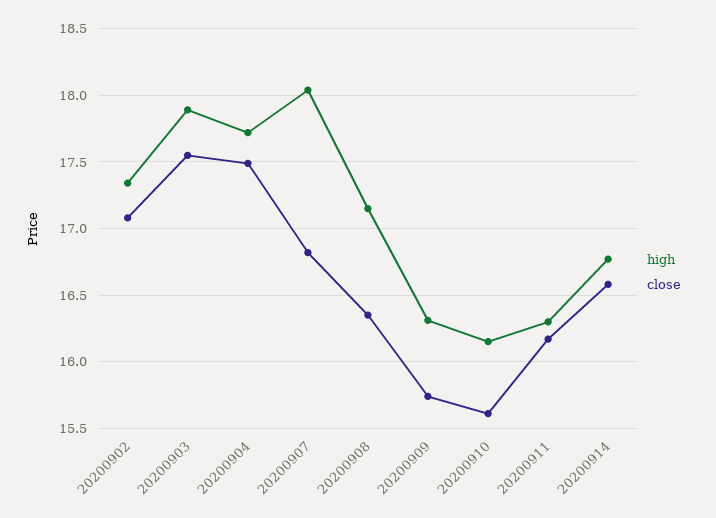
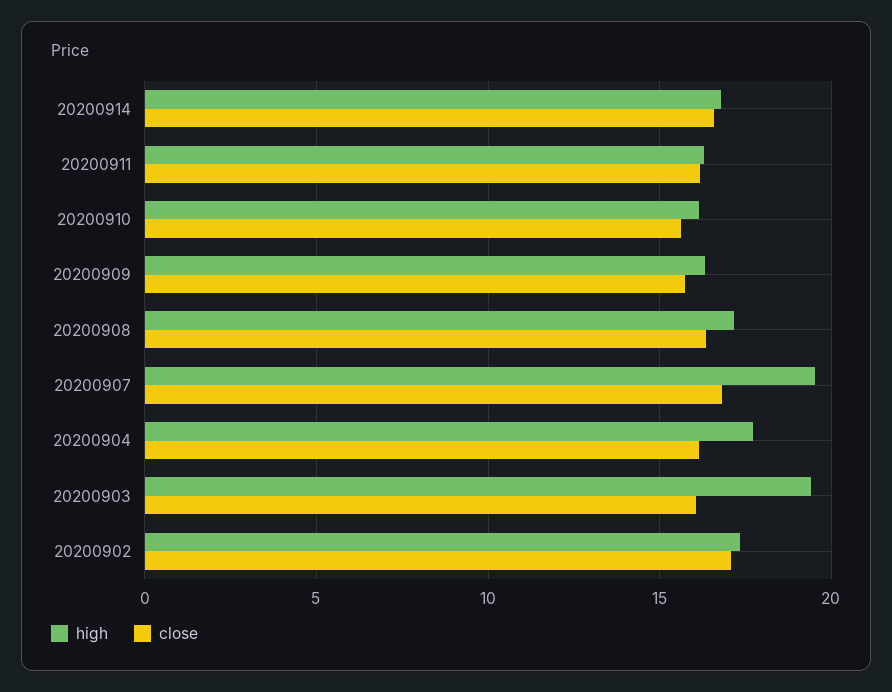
high, 20200903: 17.9 -> 19.5
close, 20200903: 17.55 -> 16
close, 20200904: 17.5 -> 16
high, 20200907: 18.05 -> 19.5

